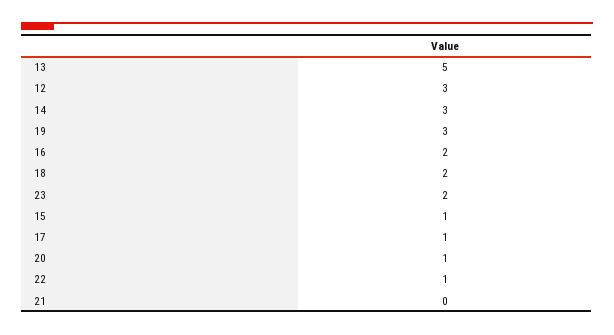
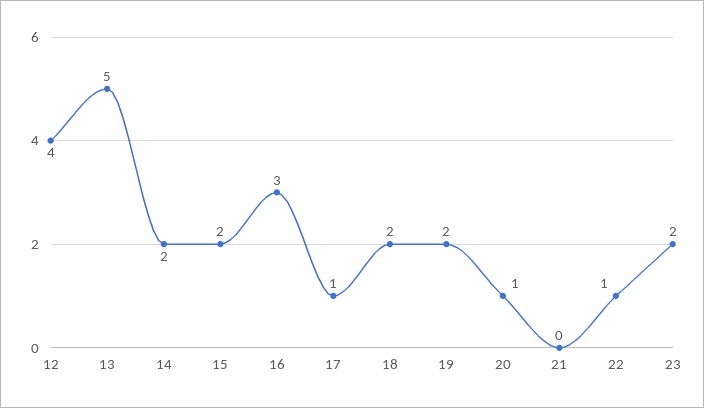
12: 3 -> 4
14: 3 -> 2
19: 3 -> 2
16: 2 -> 3
15: 1 -> 2

